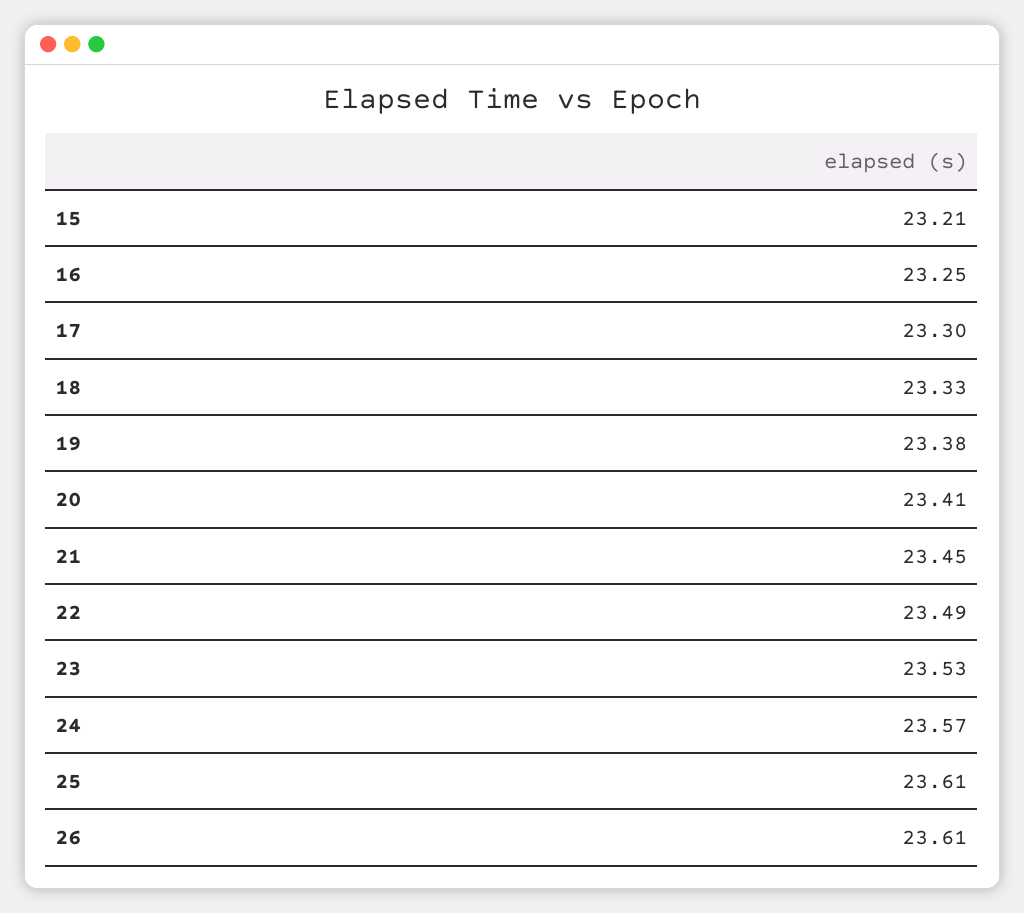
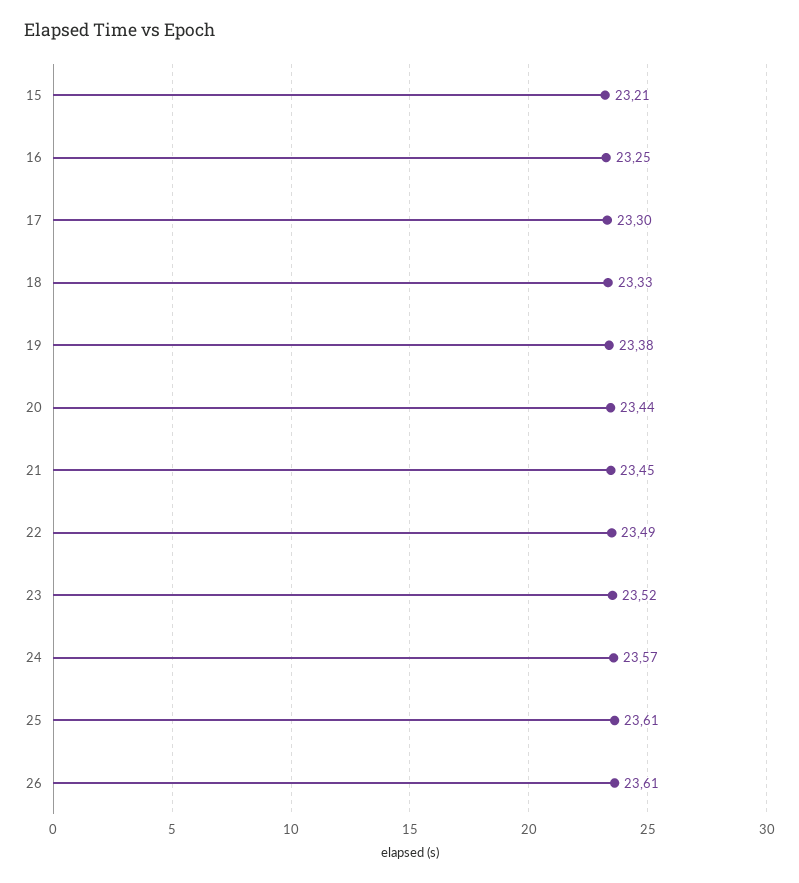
20: 23.41 -> 23.44
23: 23.53 -> 23.52

